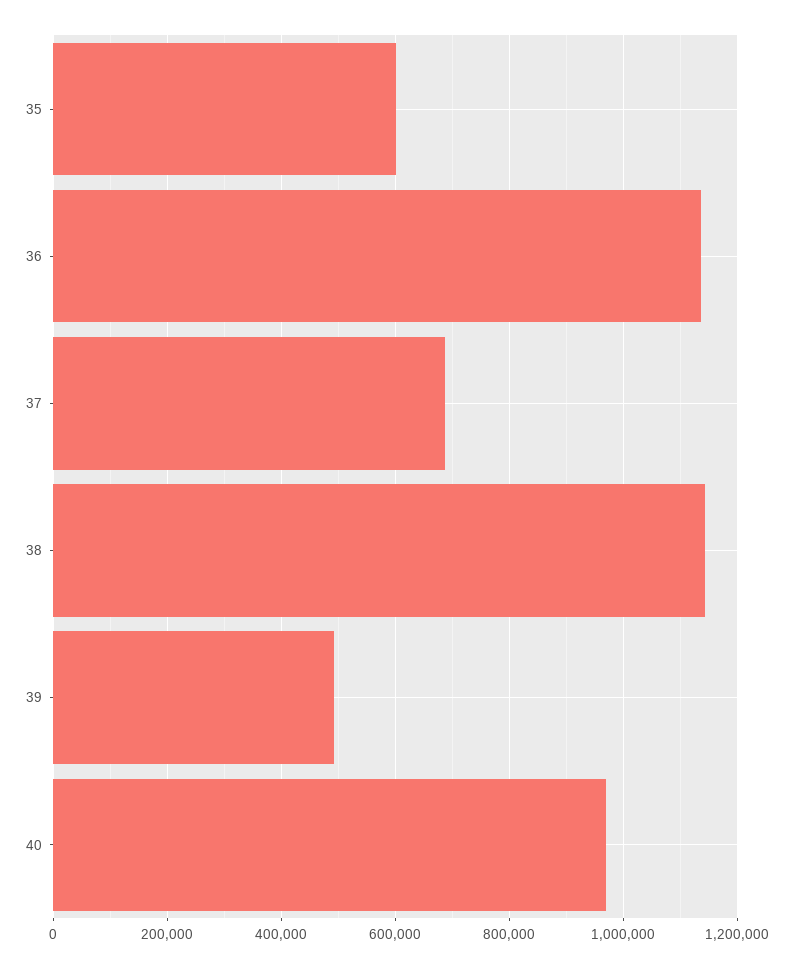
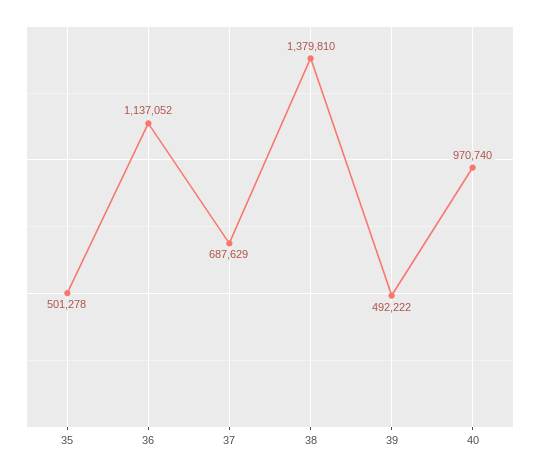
35: 600000 -> 501278
38: 1140000 -> 1379810

